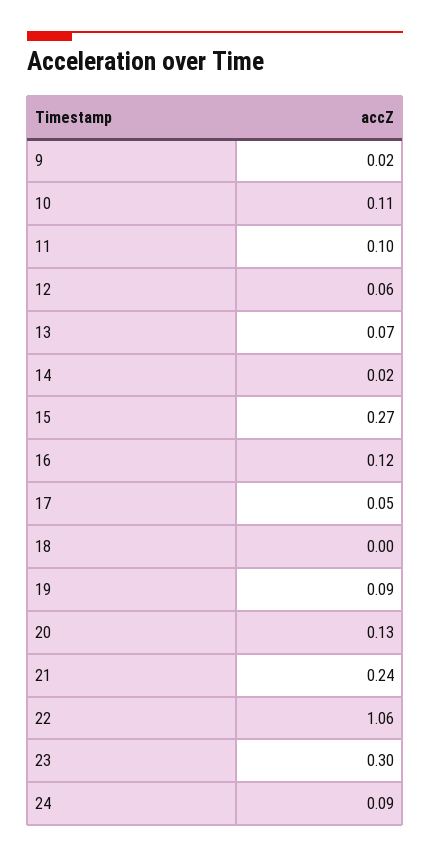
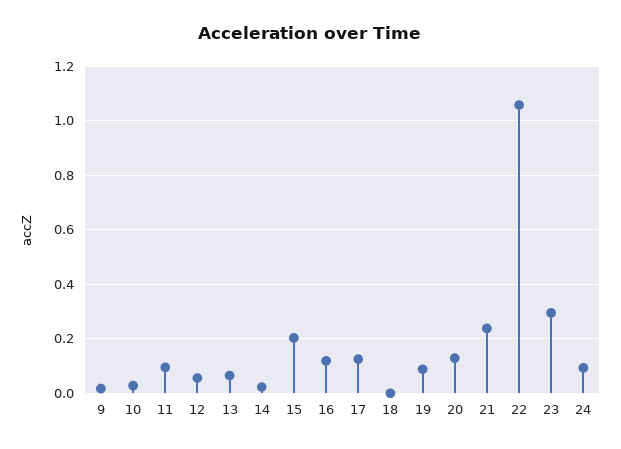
10: 0.11 -> 0.025
15: 0.27 -> 0.2
17: 0.05 -> 0.125

